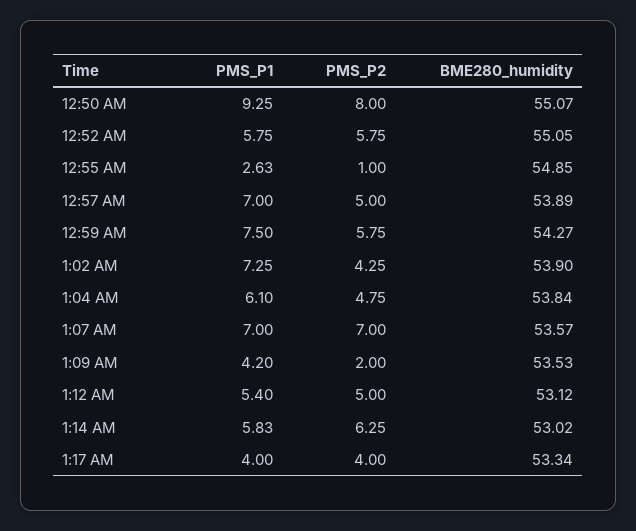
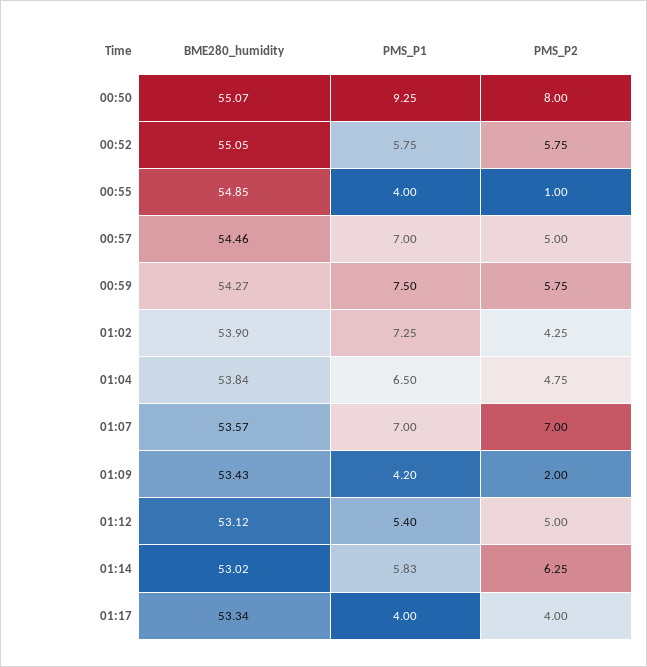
PMS_P1, 12:55 AM: 2.63 -> 4
BME280_humidity, 12:57 AM: 53.89 -> 54.46
PMS_P1, 1:04 AM: 6.1 -> 6.5
BME280_humidity, 1:09 AM: 53.53 -> 53.43

